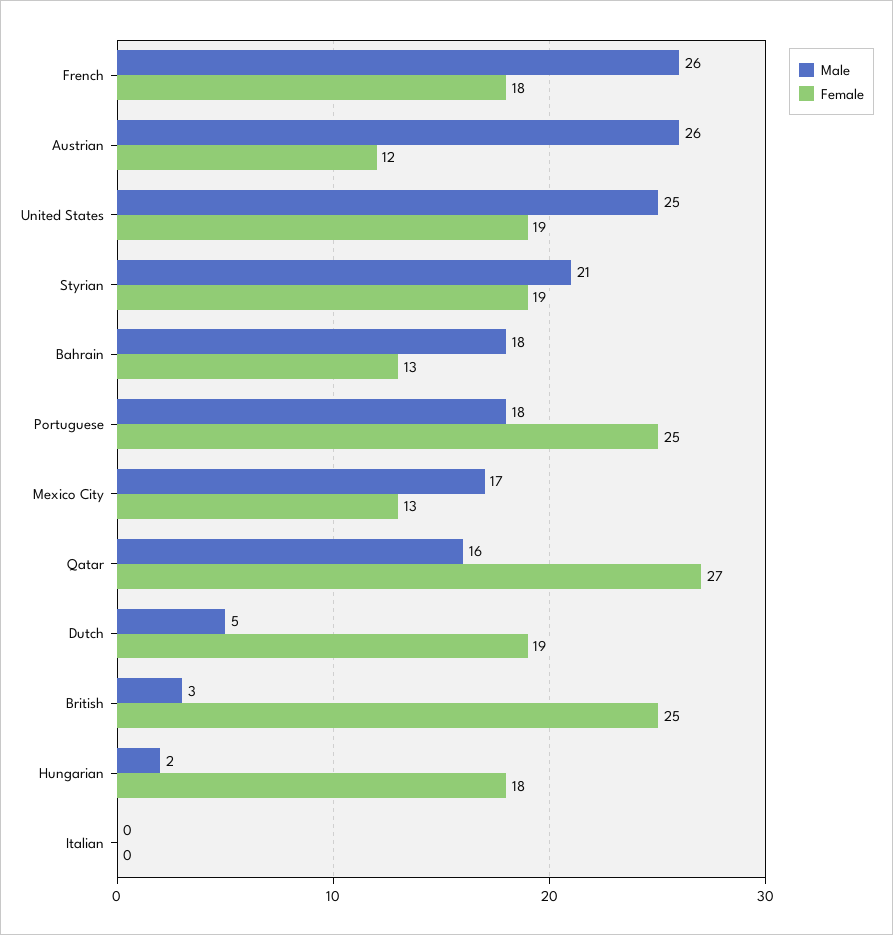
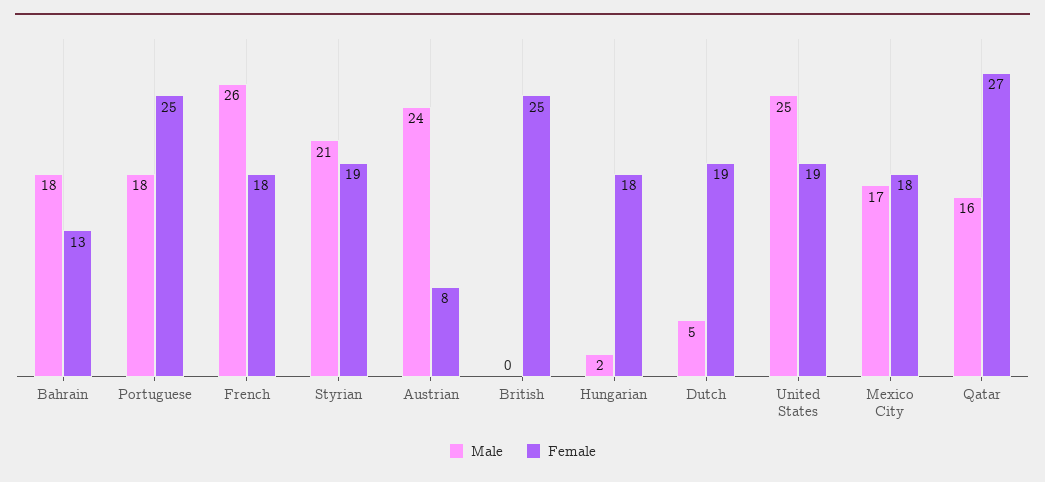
Male, Austrian: 26 -> 24
Female, Austrian: 12 -> 8
Female, Mexico City: 13 -> 18
Male, British: 3 -> 0
Male, Italian: 0 -> none
Female, Italian: 0 -> none

